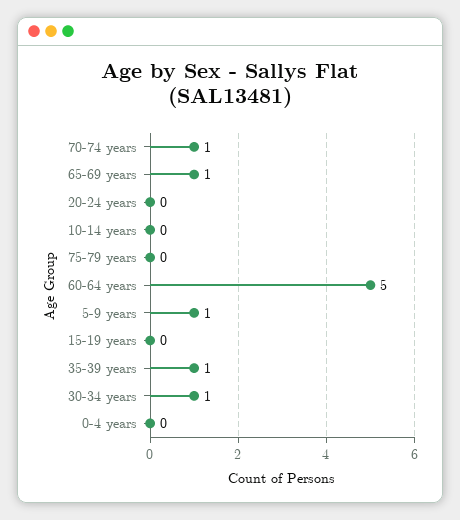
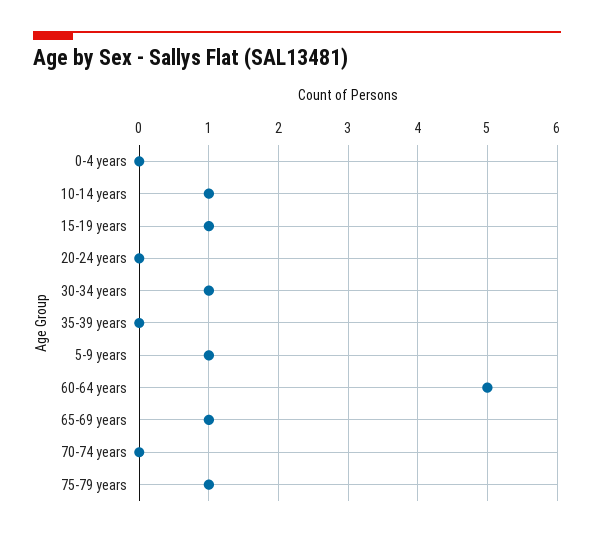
70-74 years: 1 -> 0
10-14 years: 0 -> 1
75-79 years: 0 -> 1
15-19 years: 0 -> 1
35-39 years: 1 -> 0

